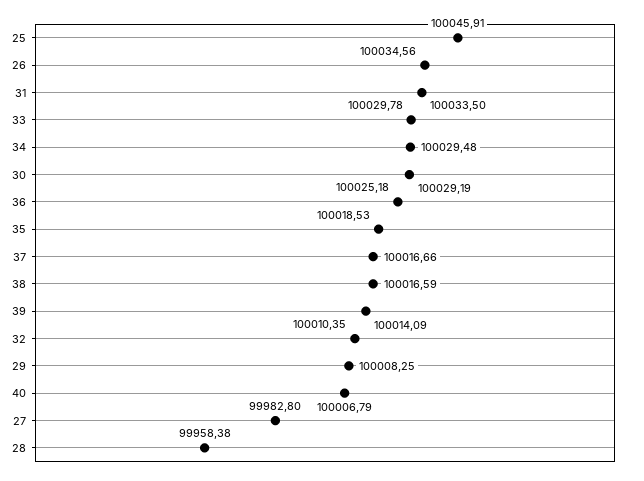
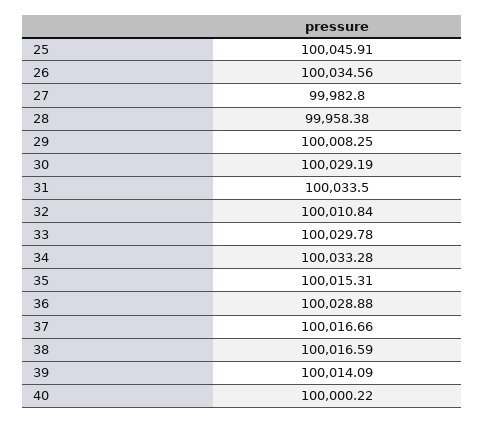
34: 100029.48 -> 100033.28
36: 100025.18 -> 100028.88
35: 100018.53 -> 100015.31
32: 100010.35 -> 100010.84
40: 100006.79 -> 100000.22

